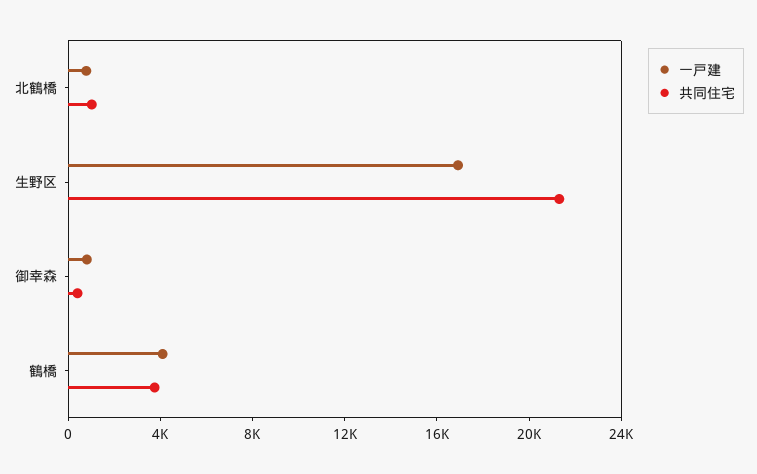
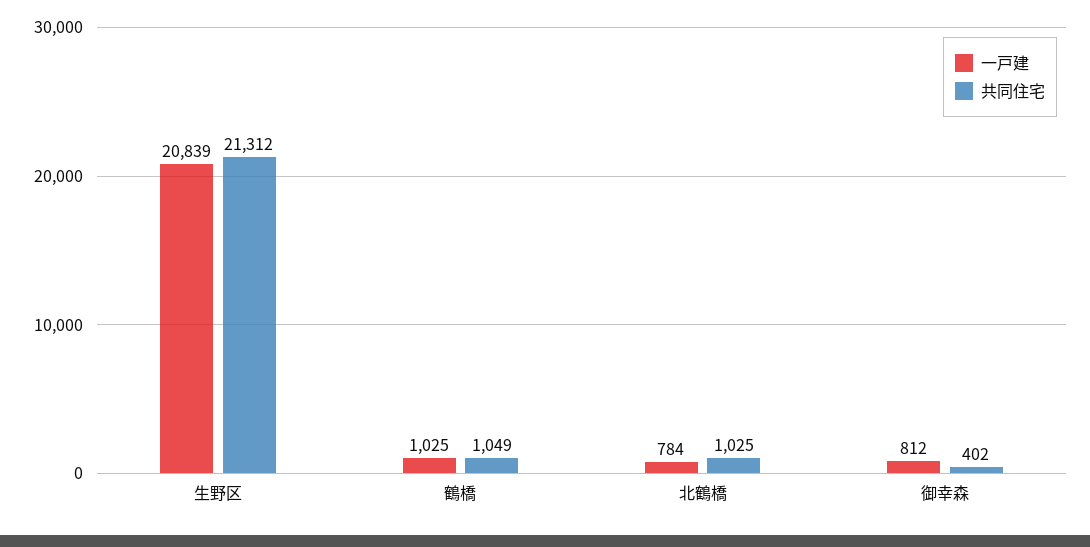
一戸建, 生野区: 17000 -> 20839
一戸建, 鶴橋: 4000 -> 1025
共同住宅, 鶴橋: 4000 -> 1049

